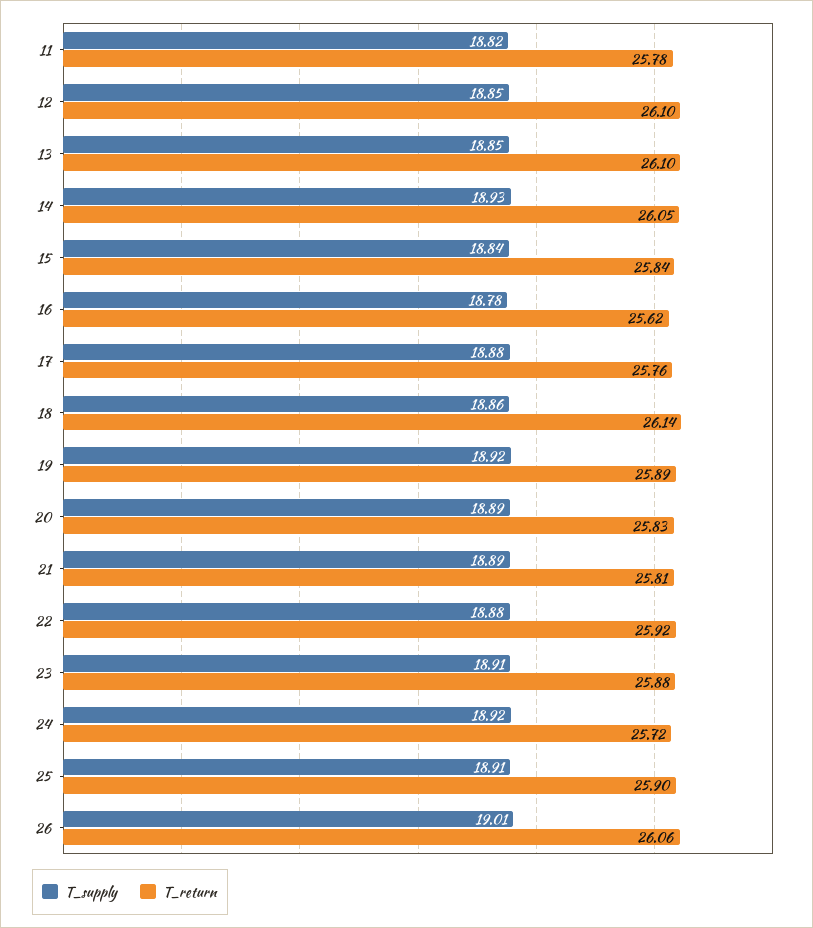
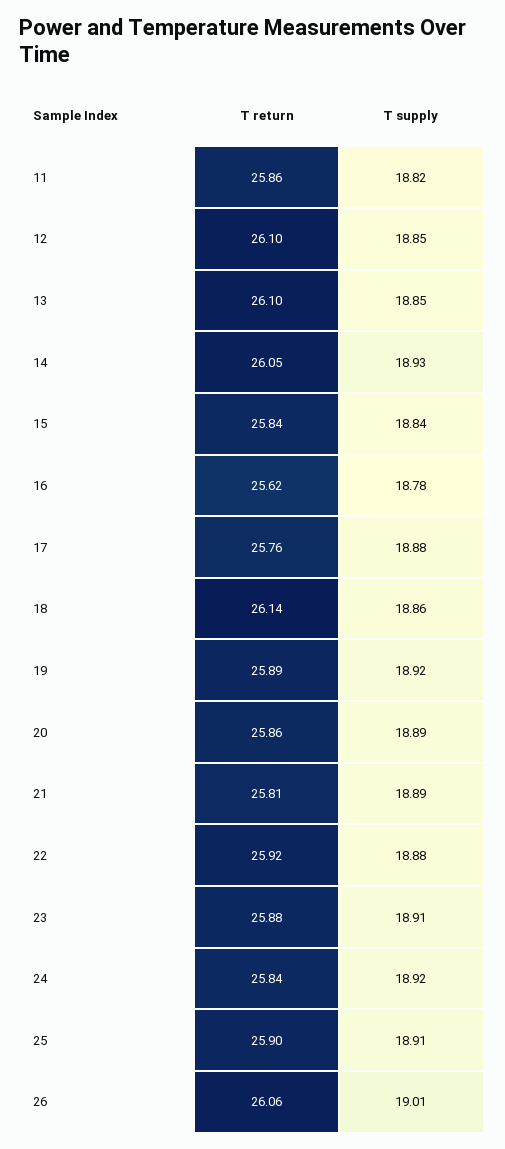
T_return, 11: 25.78 -> 25.86
T_return, 20: 25.83 -> 25.86
T_return, 24: 25.72 -> 25.84

